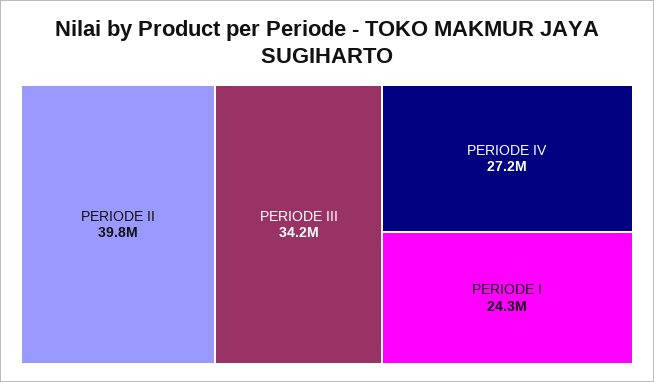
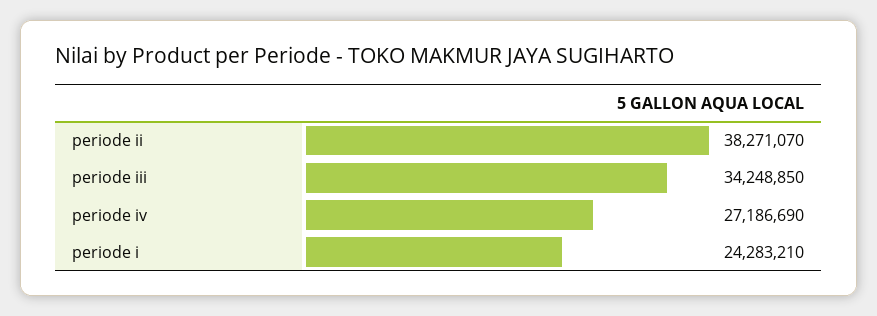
PERIODE II: 39800000 -> 38271070

